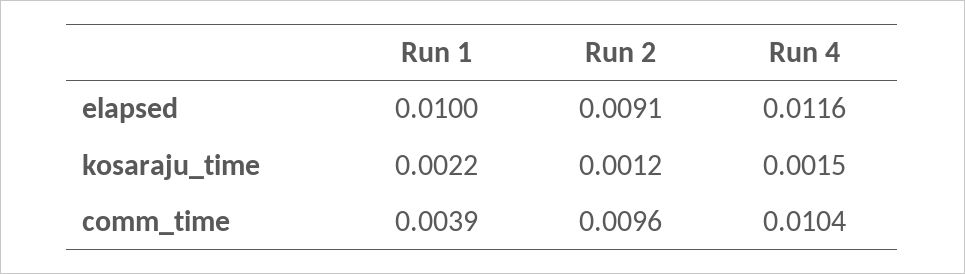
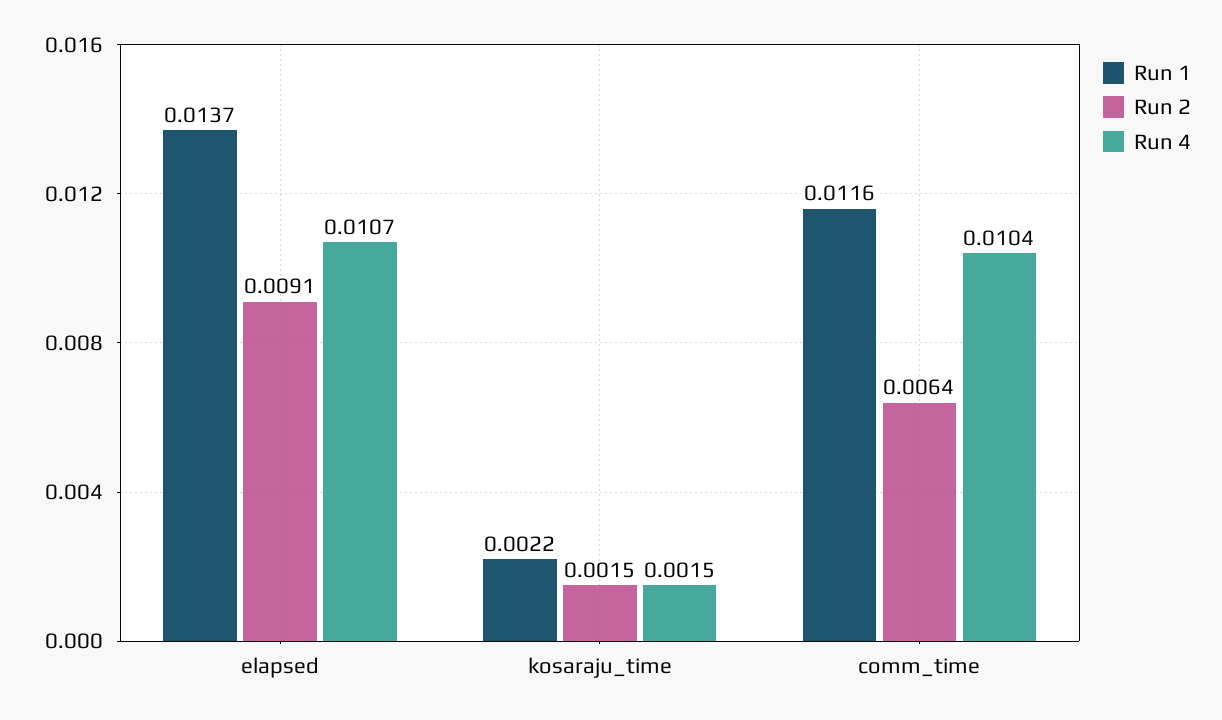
Run 1, elapsed: 0.01 -> 0.0137
Run 4, elapsed: 0.0116 -> 0.0107
Run 2, kosaraju_time: 0.0012 -> 0.0015
Run 1, comm_time: 0.0039 -> 0.0116
Run 2, comm_time: 0.0096 -> 0.0064

